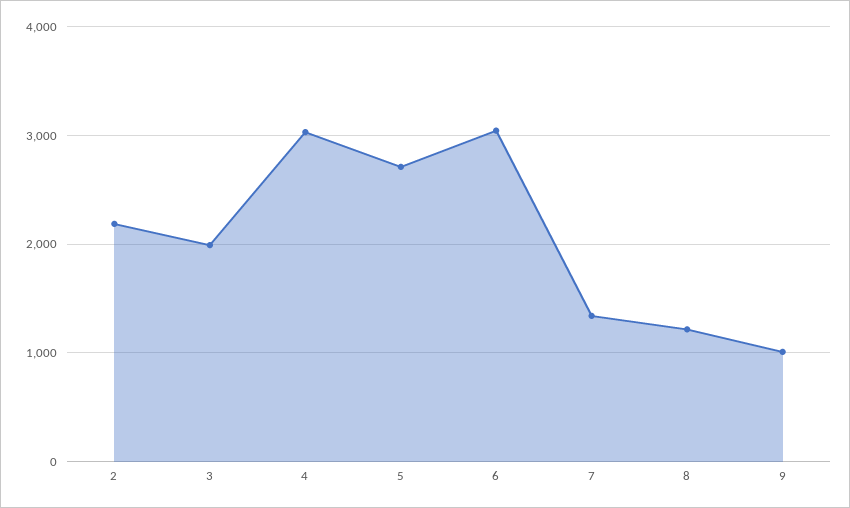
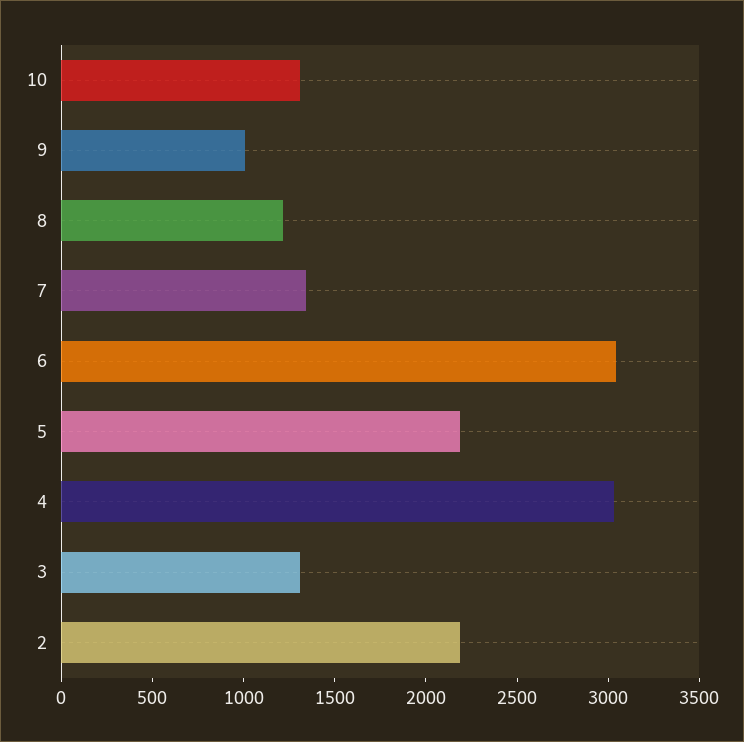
3: 2000 -> 1300
5: 2700 -> 2200
10: none -> 1300

